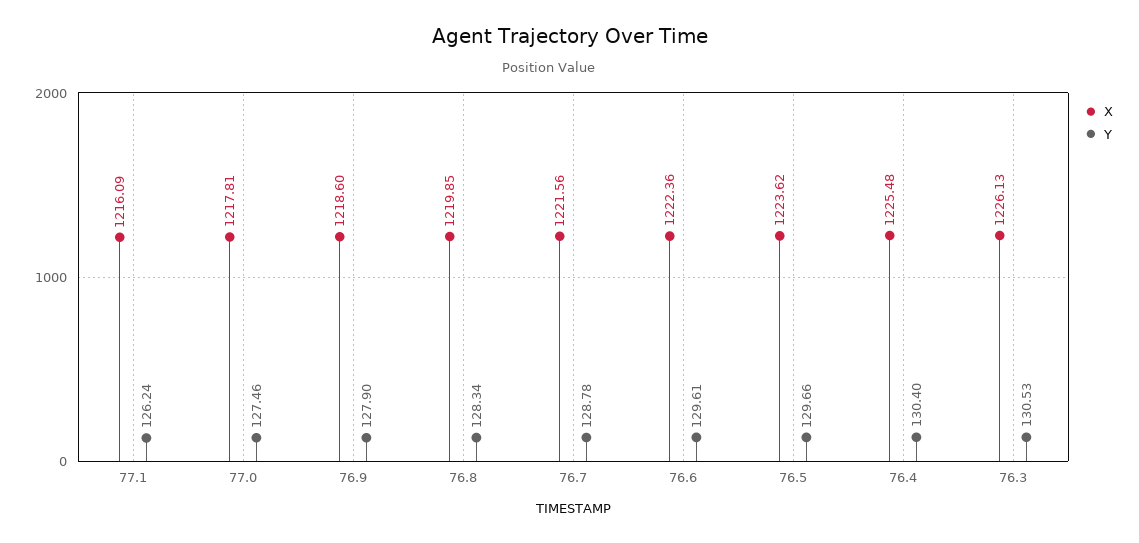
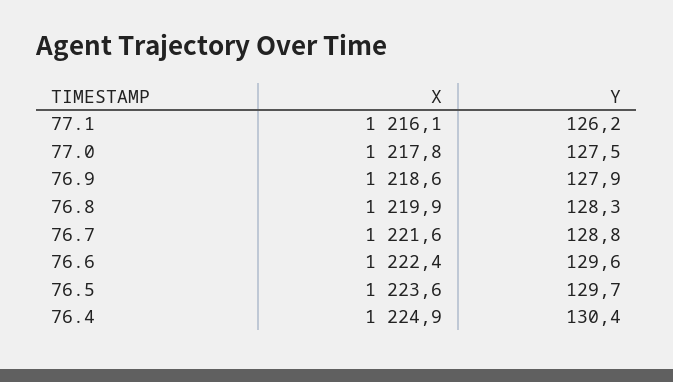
X, 76.4: 1225.48 -> 1224.9
X, 76.3: 1226.13 -> none
Y, 76.3: 130.53 -> none

